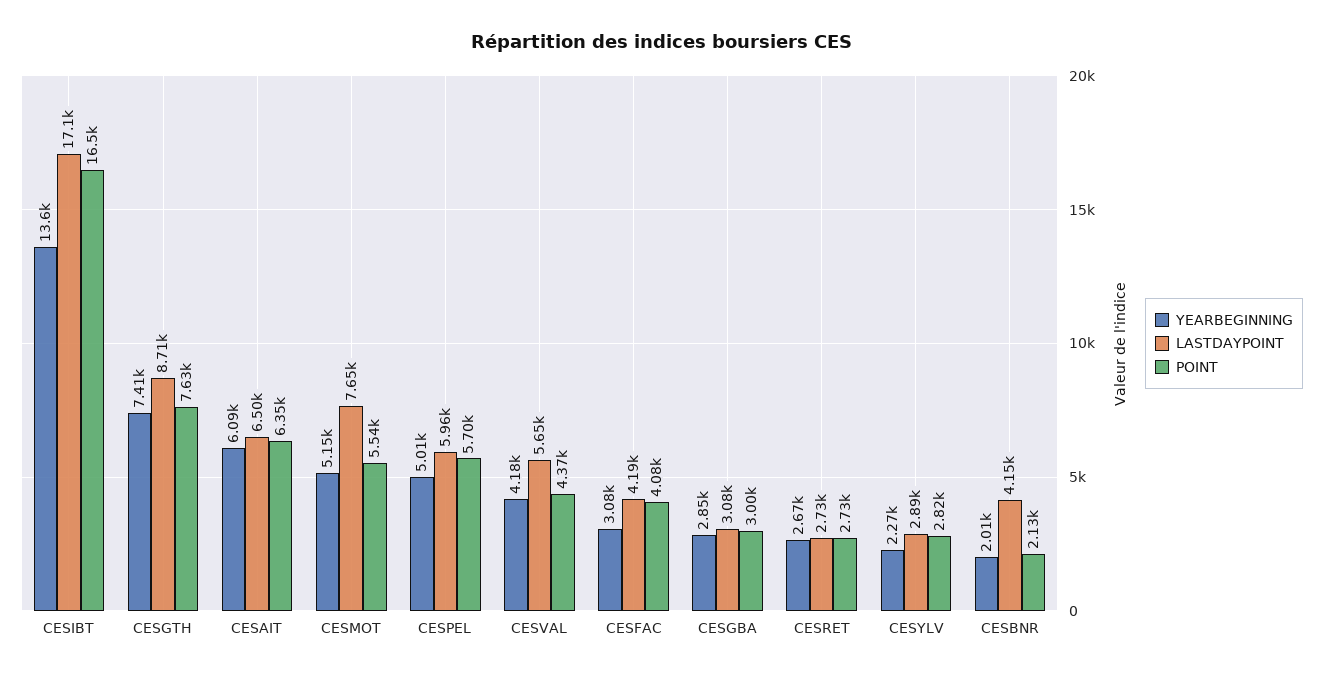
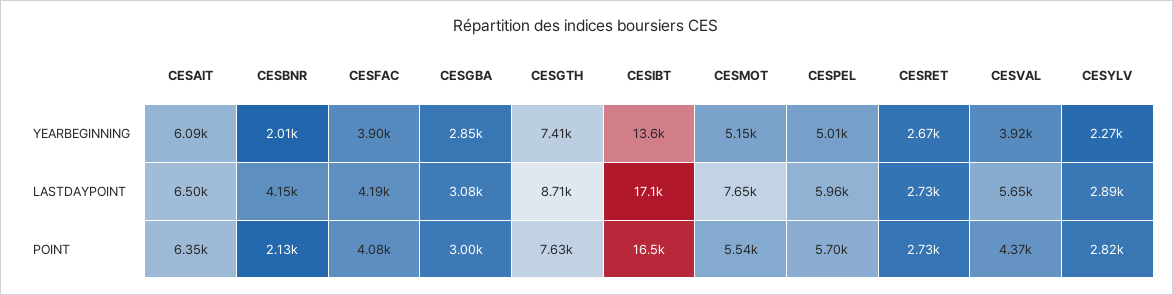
YEARBEGINNING, CESVAL: 4180 -> 3920
YEARBEGINNING, CESFAC: 3080 -> 3900

